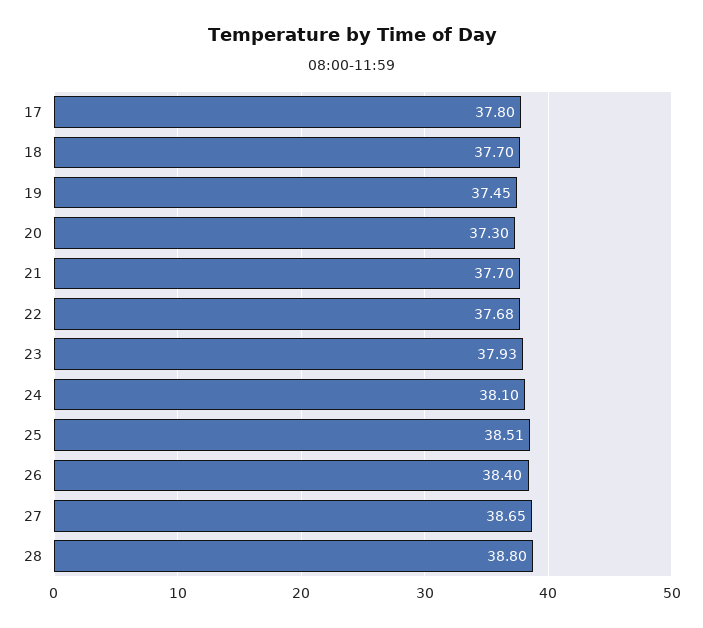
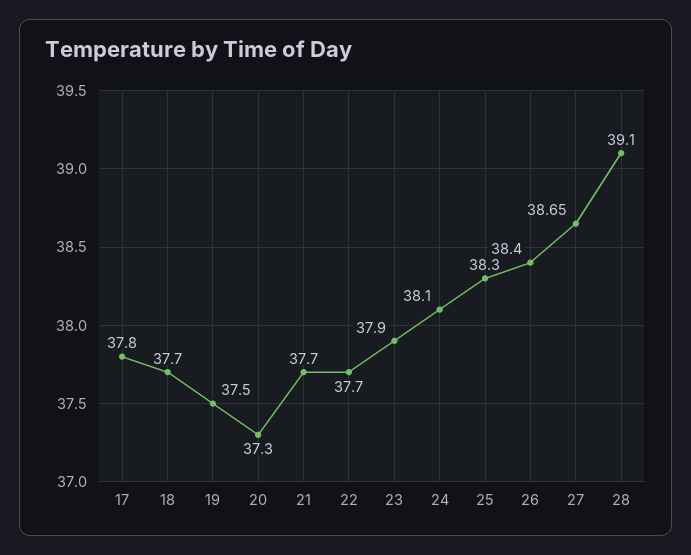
19: 37.45 -> 37.5
22: 37.68 -> 37.7
23: 37.93 -> 37.9
25: 38.51 -> 38.3
28: 38.8 -> 39.1

